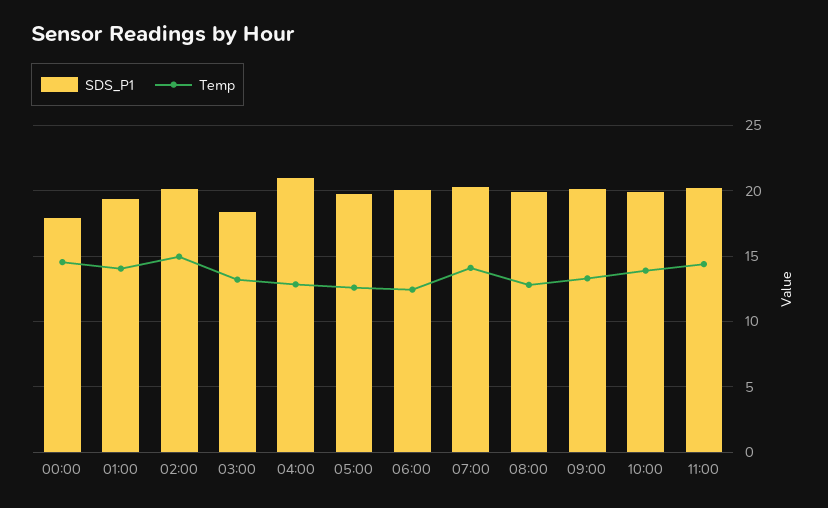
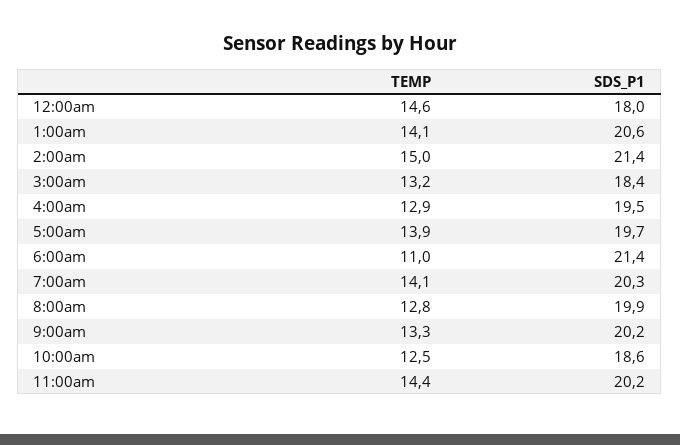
SDS_P1, 01:00: 19.5 -> 20.6
SDS_P1, 02:00: 20 -> 21.4
SDS_P1, 04:00: 21 -> 19.5
Temp, 05:00: 12.5 -> 13.9
SDS_P1, 06:00: 20 -> 21.4
Temp, 06:00: 12.5 -> 11
SDS_P1, 10:00: 20 -> 18.6
Temp, 10:00: 14 -> 12.5

